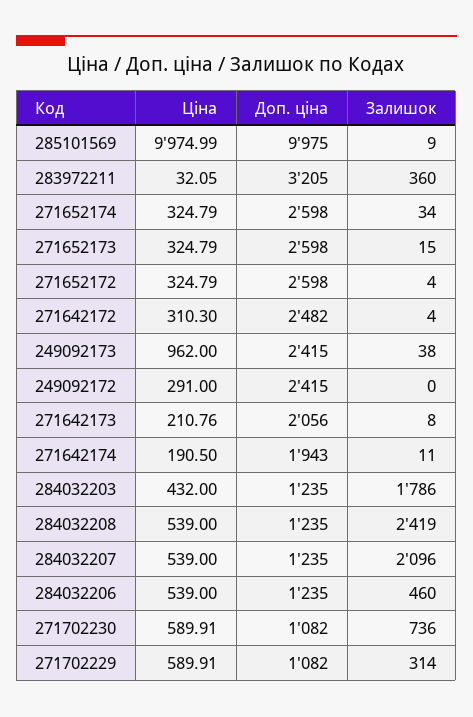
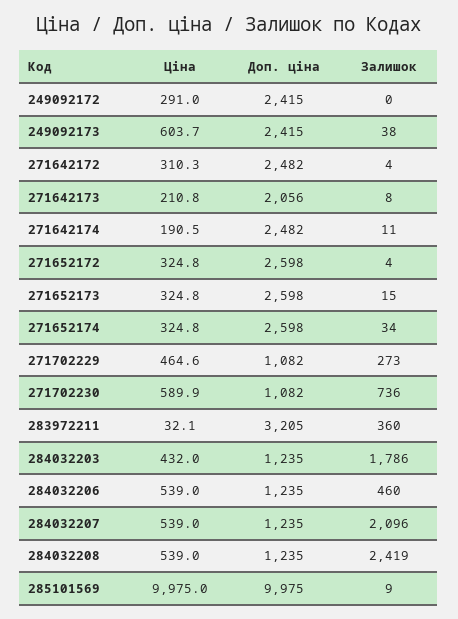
Ціна, 249092173: 962 -> 603.7
Доп. ціна, 271642174: 1943 -> 2482
Ціна, 271702229: 589.91 -> 464.6
Залишок, 271702229: 314 -> 273

